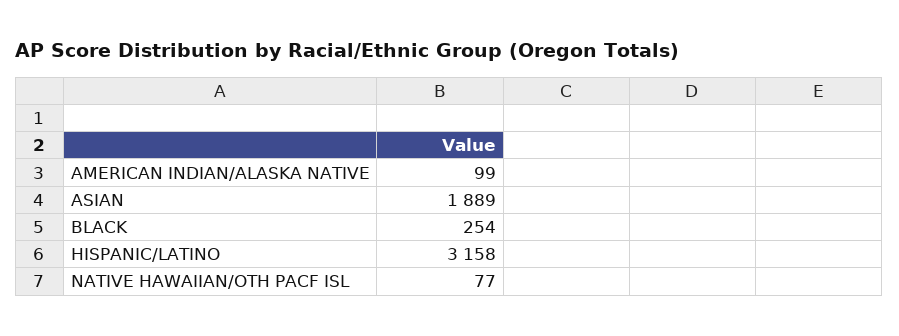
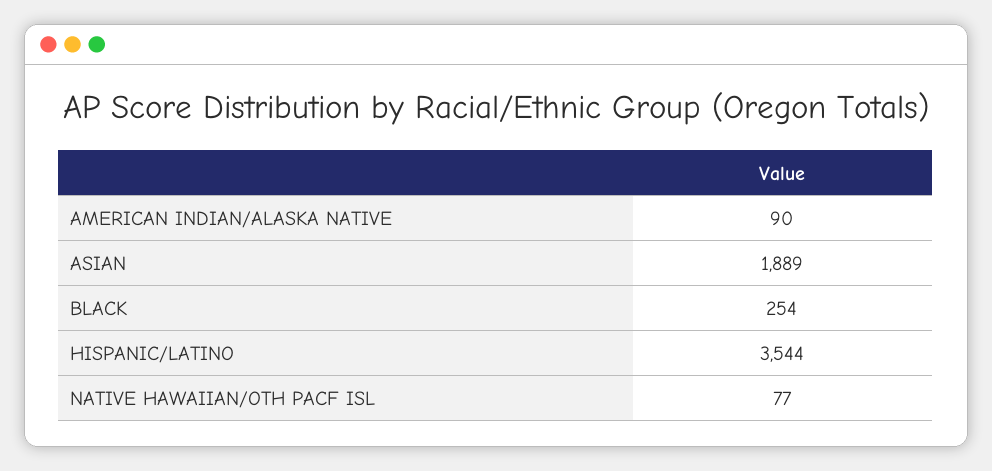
AMERICAN INDIAN/ALASKA NATIVE: 99 -> 90
HISPANIC/LATINO: 3158 -> 3544

